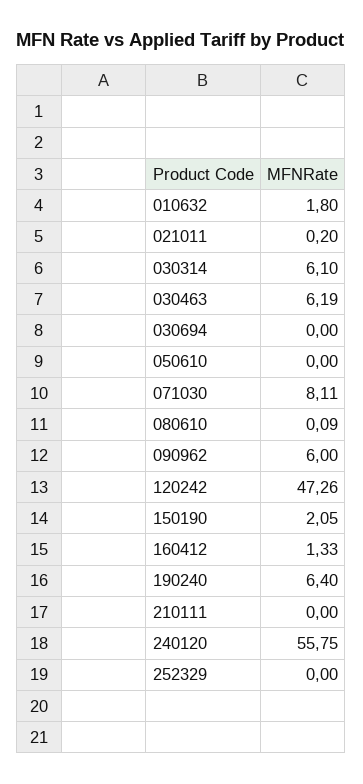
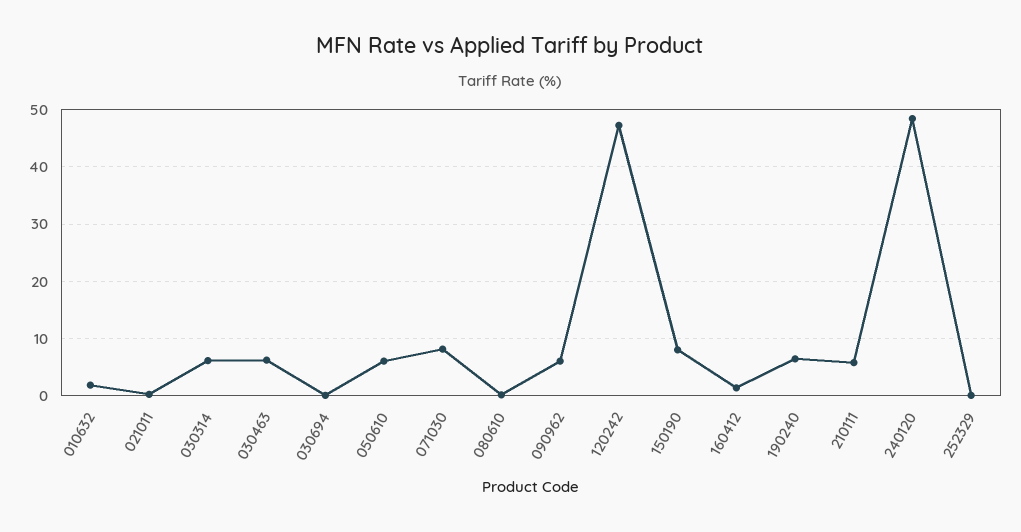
050610: 0 -> 6
150190: 2.05 -> 8
210111: 0 -> 6
240120: 55.75 -> 48

